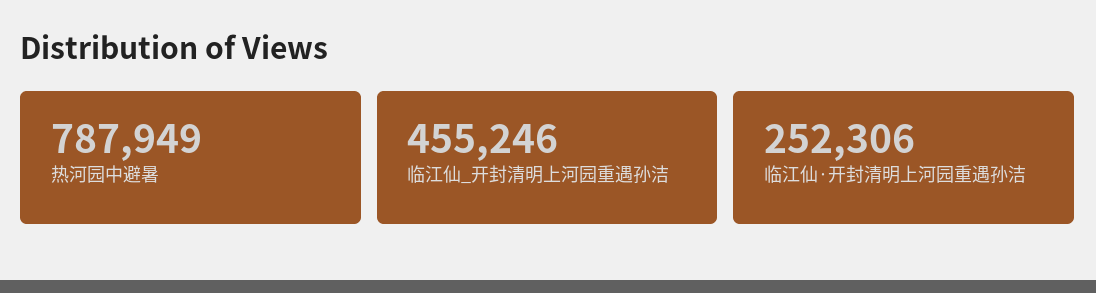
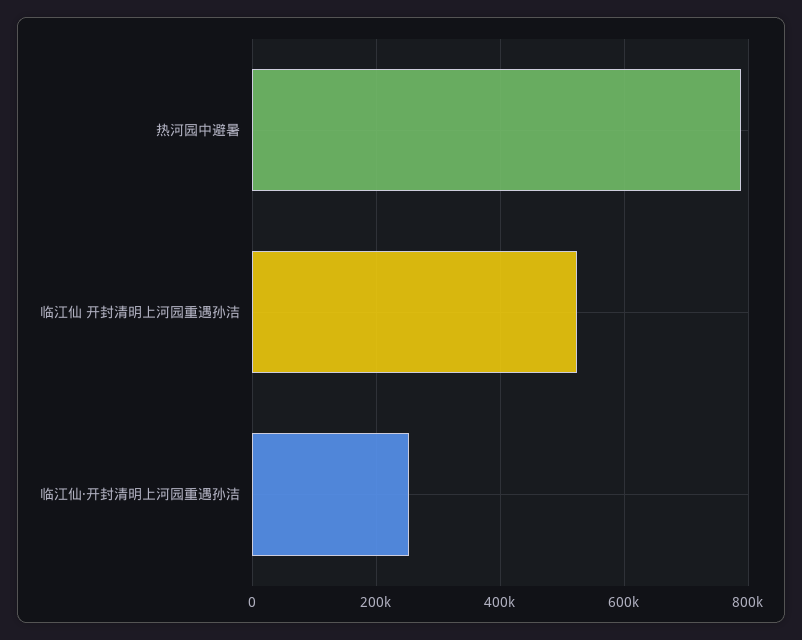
临江仙_开封清明上河园重遇孙洁: 455246 -> 520000

